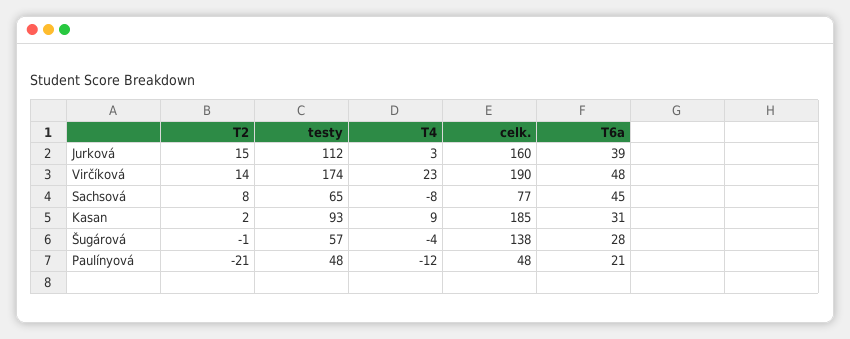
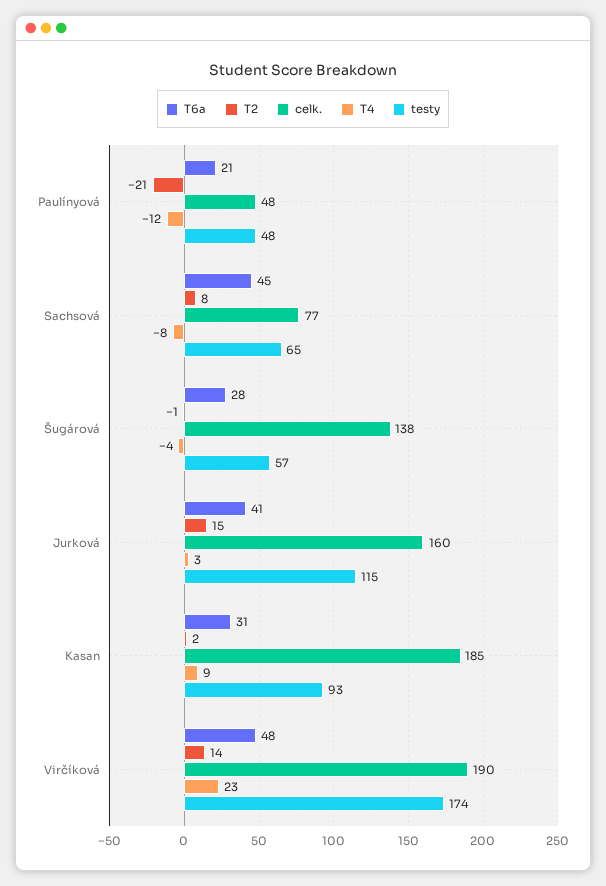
testy, Jurková: 112 -> 115
T6a, Jurková: 39 -> 41

